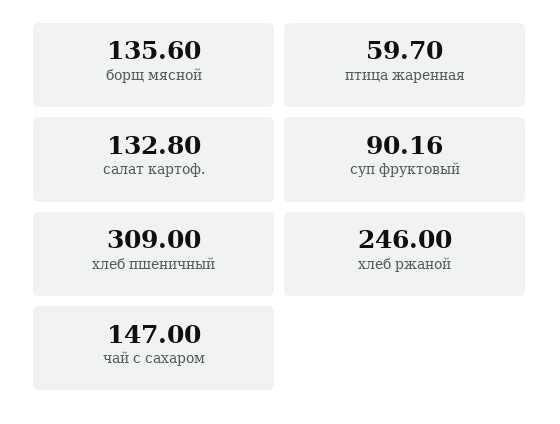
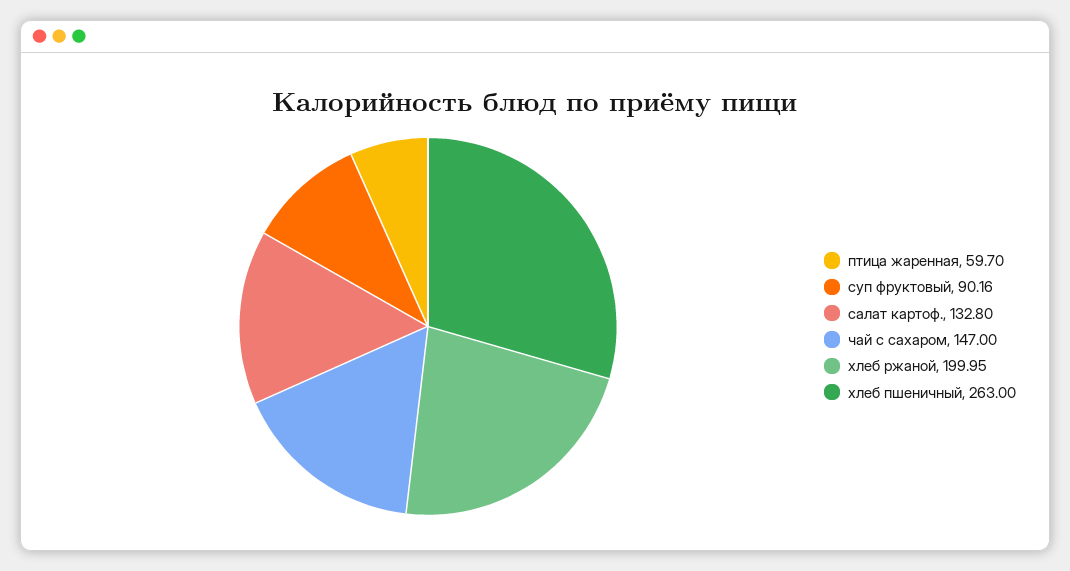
борщ мясной: 135.6 -> none
хлеб пшеничный: 309 -> 263
хлеб ржаной: 246 -> 199.95

